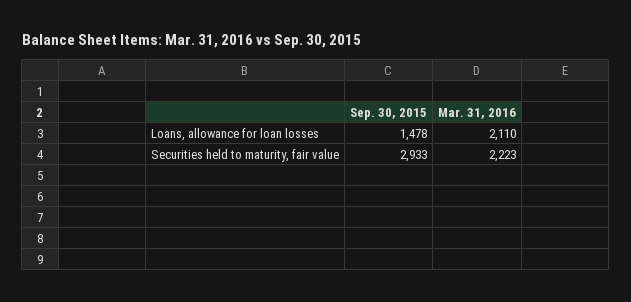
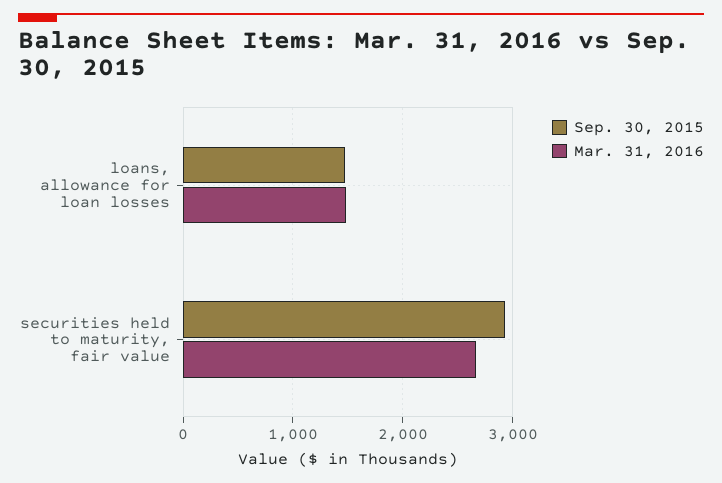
Mar. 31, 2016, Loans, allowance for loan losses: 2110 -> 1500
Mar. 31, 2016, Securities held to maturity, fair value: 2223 -> 2700

